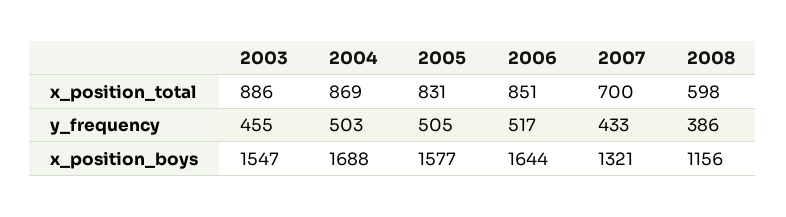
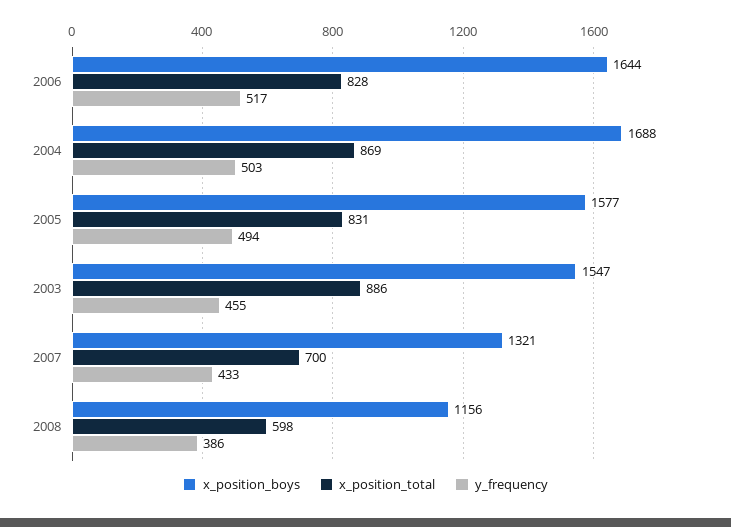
x_position_total, 2006: 851 -> 828
y_frequency, 2005: 505 -> 494

